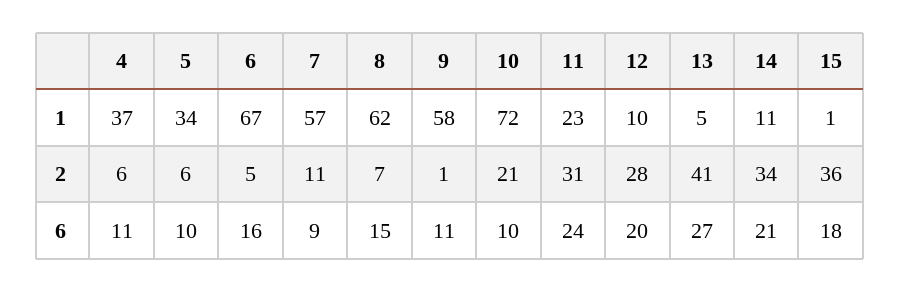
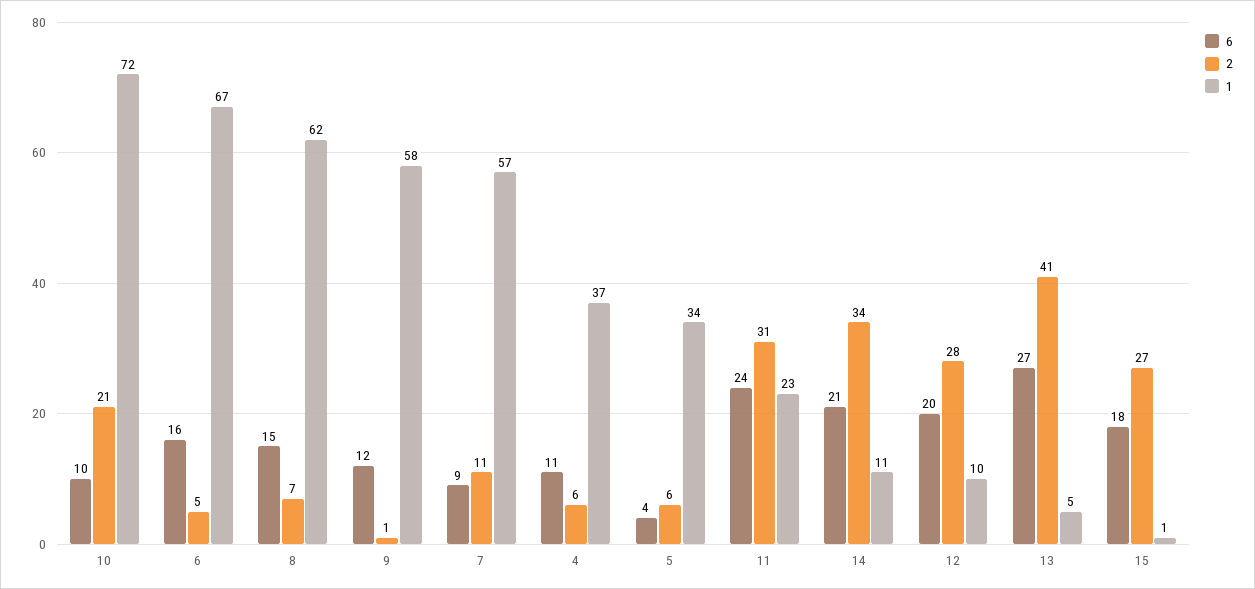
2, 15: 36 -> 27
6, 5: 10 -> 4
6, 9: 11 -> 12

